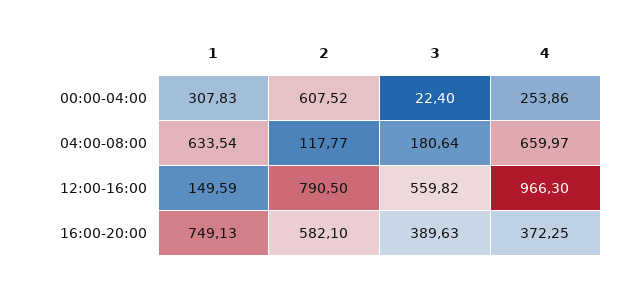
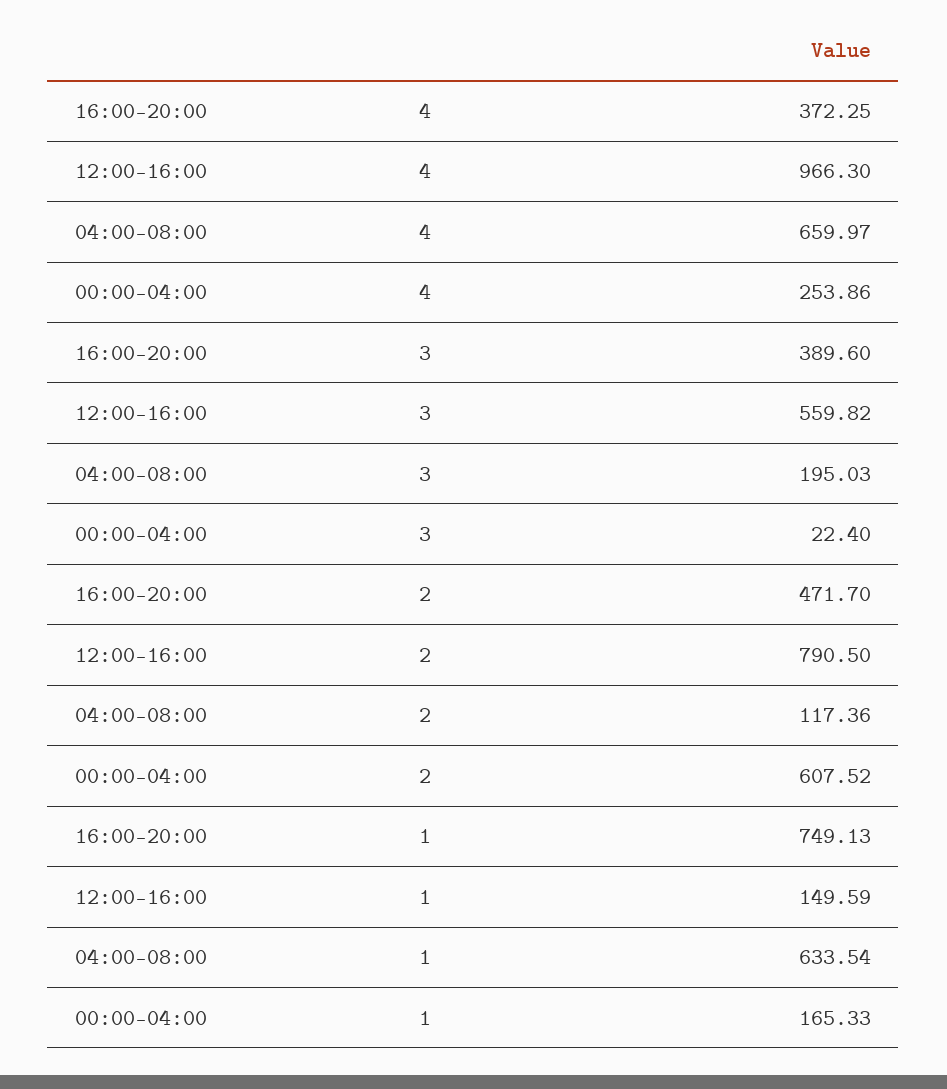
1, 00:00-04:00: 307.83 -> 165.33
2, 04:00-08:00: 117.77 -> 117.36
3, 04:00-08:00: 180.64 -> 195.03
2, 16:00-20:00: 582.1 -> 471.7
3, 16:00-20:00: 389.63 -> 389.6

